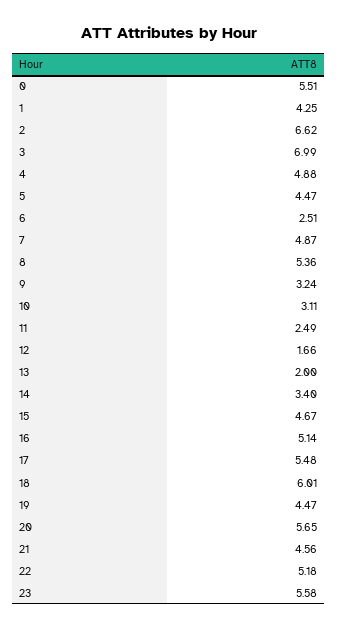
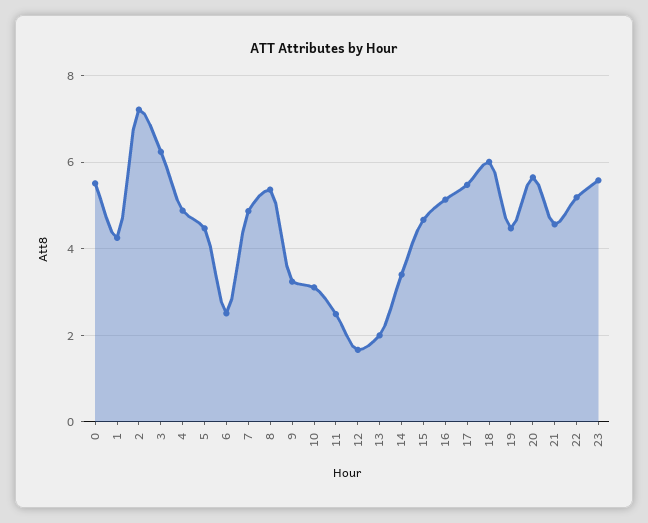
2: 6.62 -> 7.2
3: 6.99 -> 6.2

